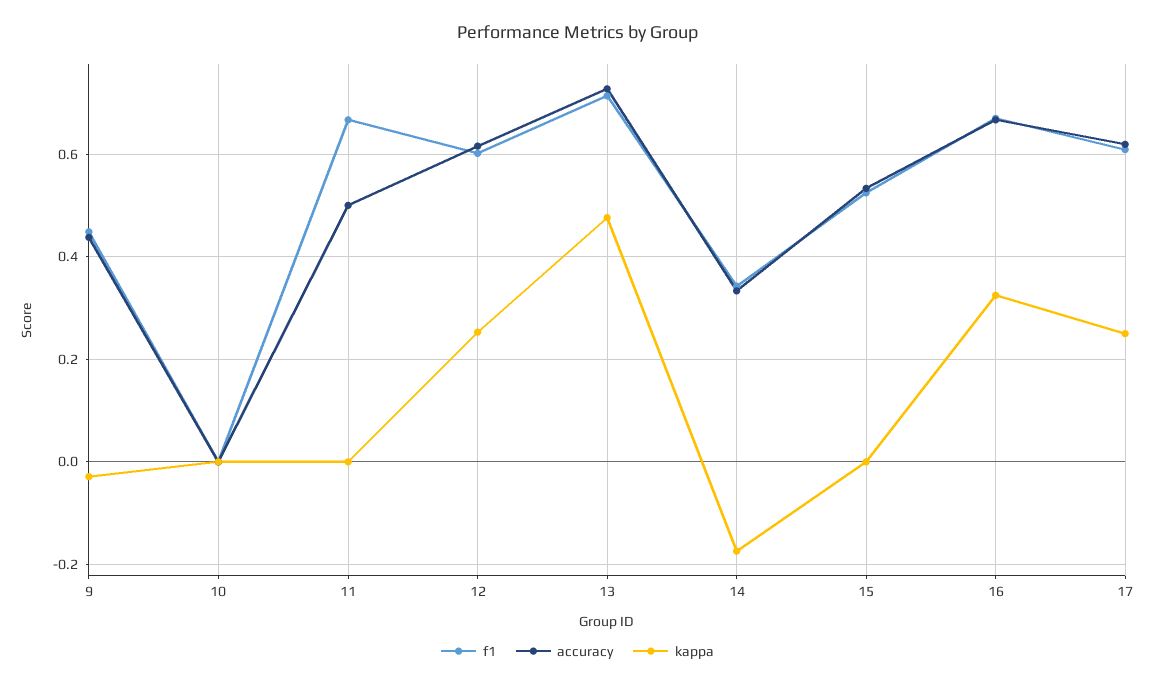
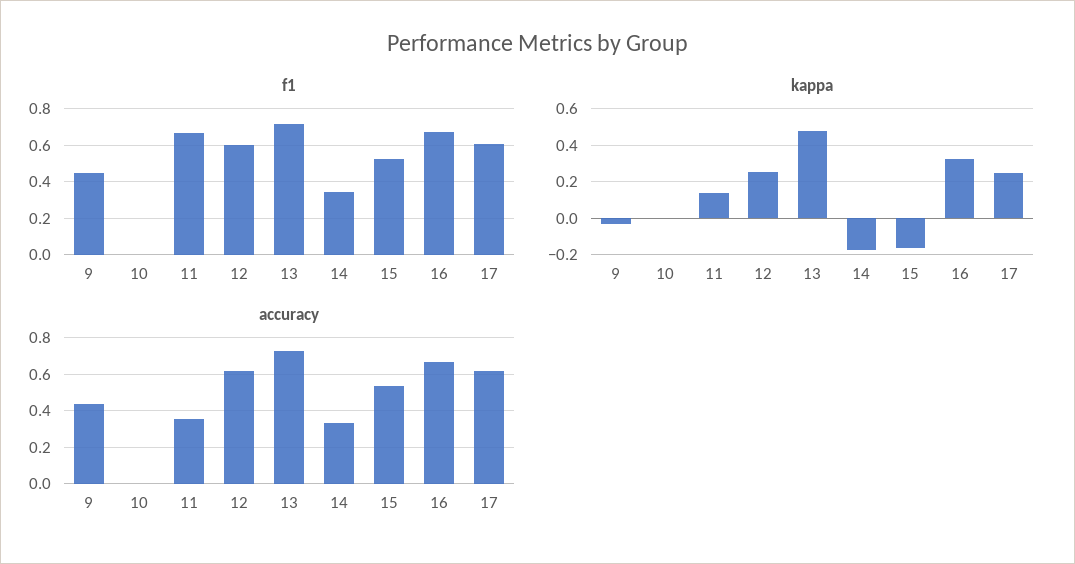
accuracy, 11: 0.5 -> 0.35
kappa, 11: 0 -> 0.15
kappa, 15: 0 -> -0.15

